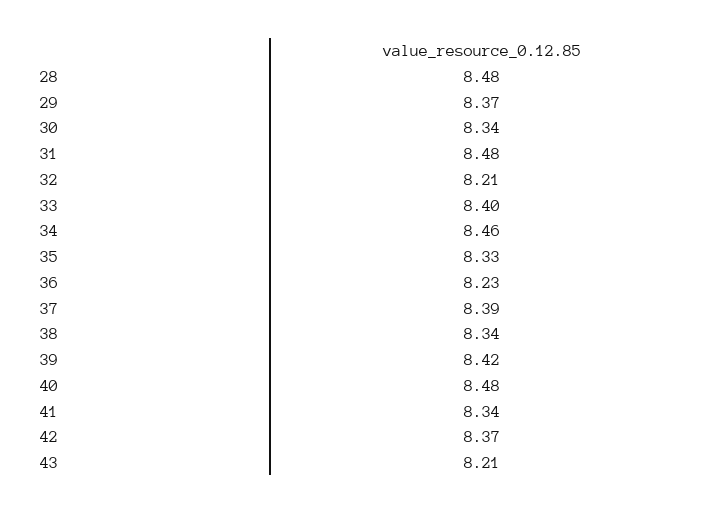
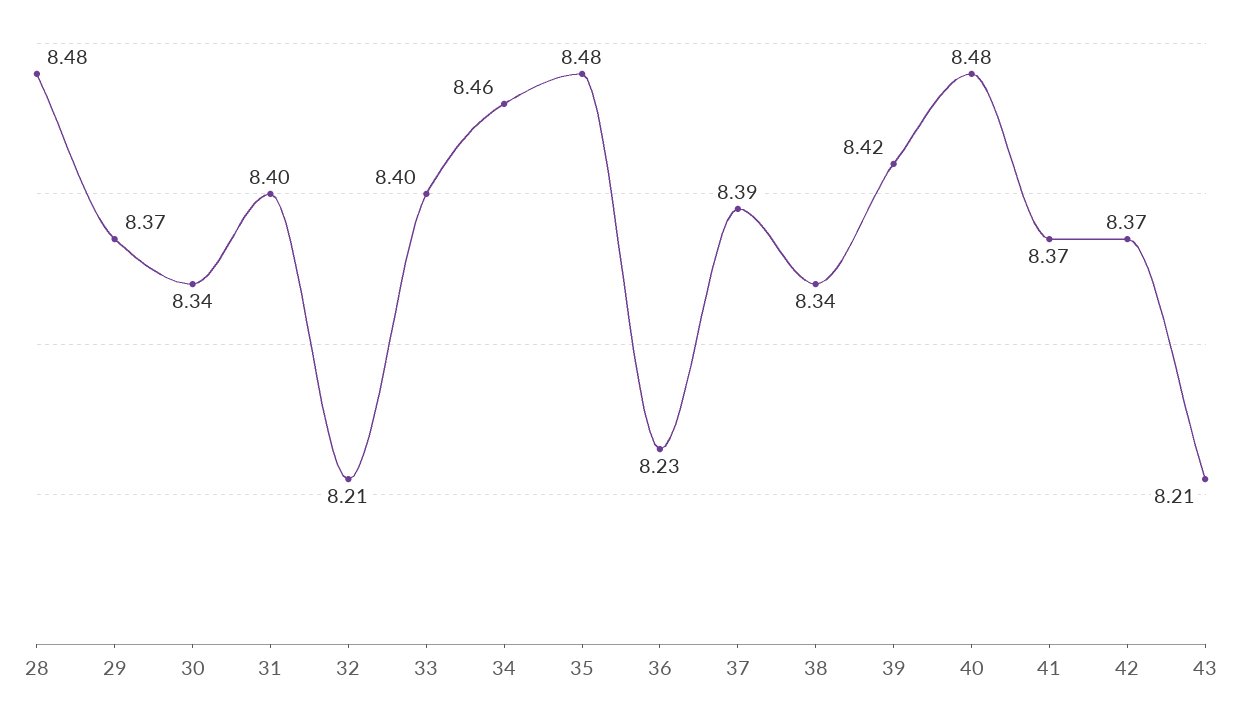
31: 8.48 -> 8.4
35: 8.33 -> 8.48
41: 8.34 -> 8.37

